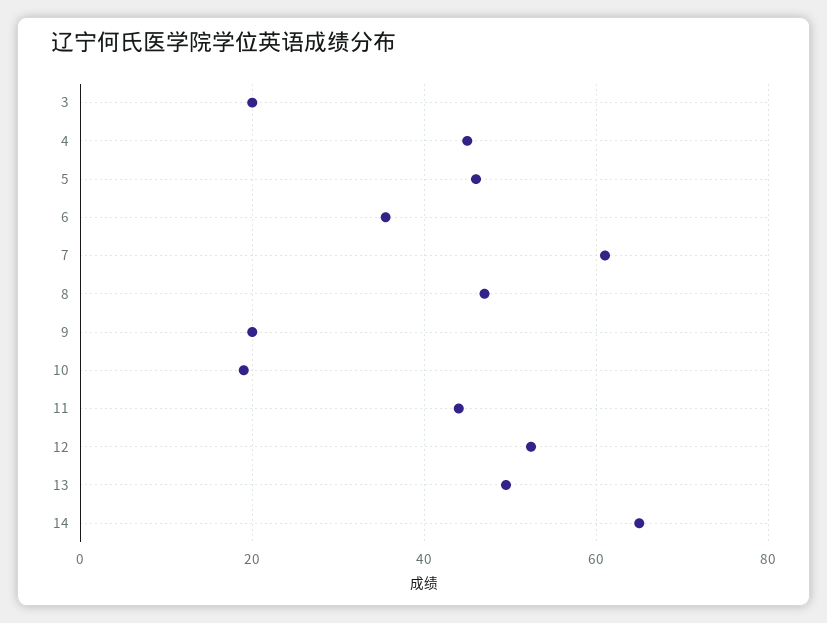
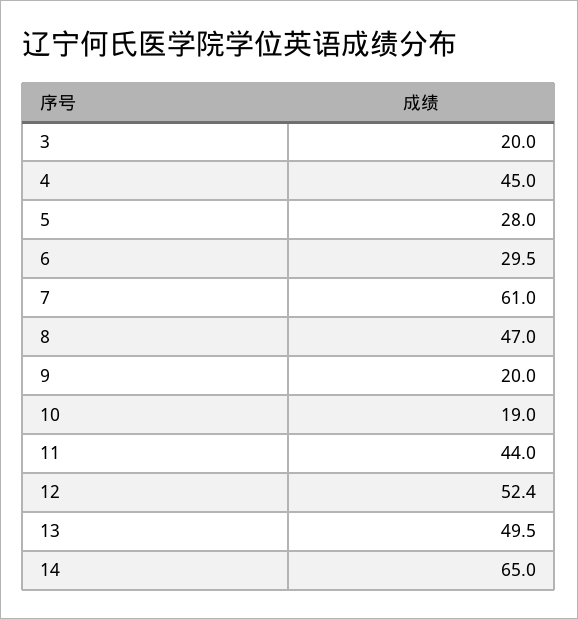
5: 46 -> 28
6: 36 -> 29.5

